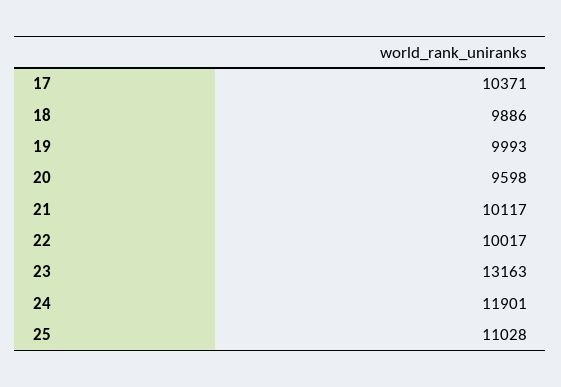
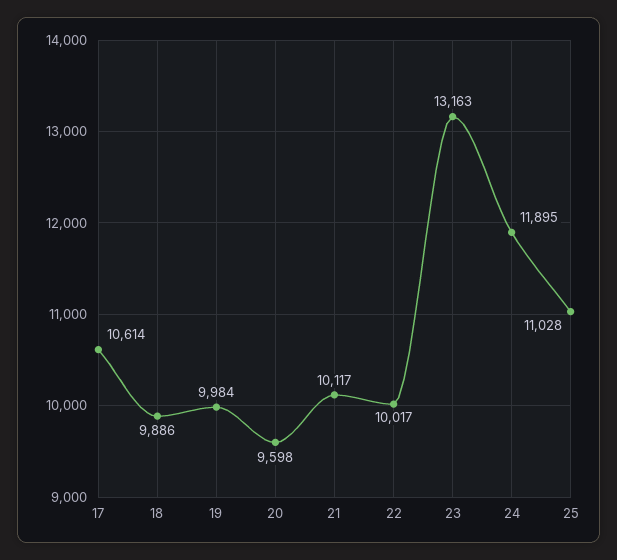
17: 10371 -> 10614
19: 9993 -> 9984
24: 11901 -> 11895

